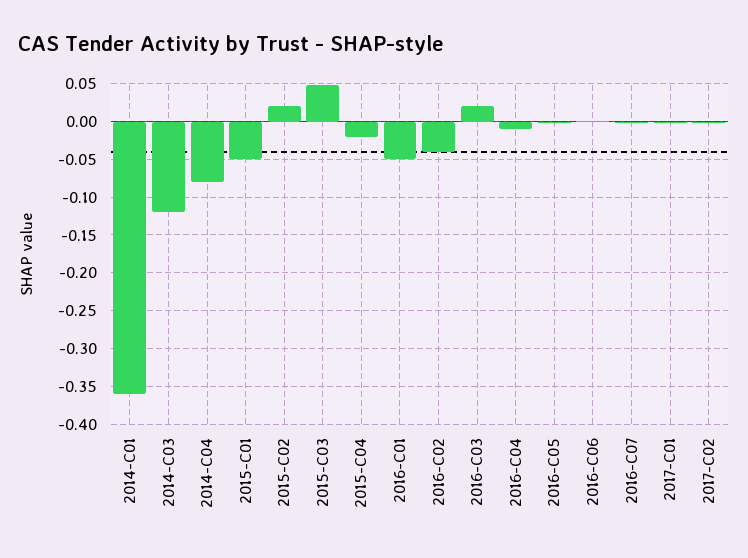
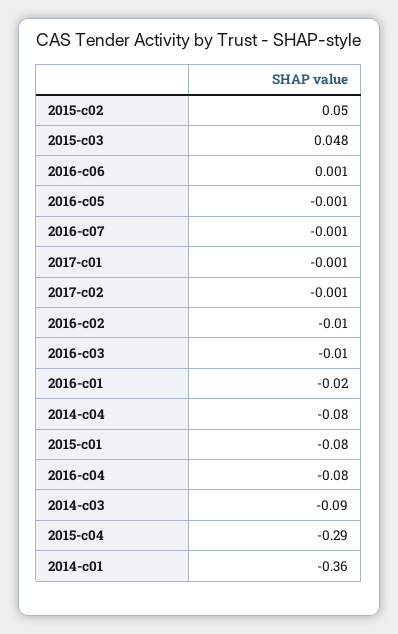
2014-C03: -0.12 -> -0.09
2015-C01: -0.05 -> -0.08
2015-C02: 0.02 -> 0.05
2015-C04: -0.02 -> -0.29
2016-C01: -0.05 -> -0.02
2016-C02: -0.04 -> -0.01
2016-C03: 0.02 -> -0.01
2016-C04: -0.01 -> -0.08

